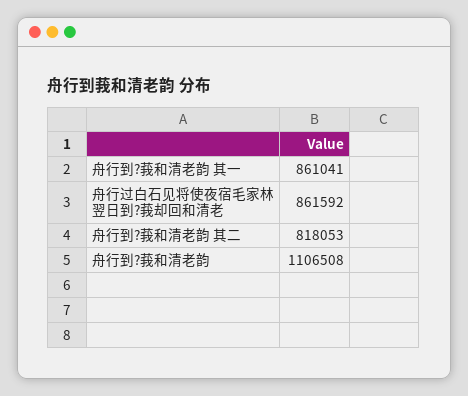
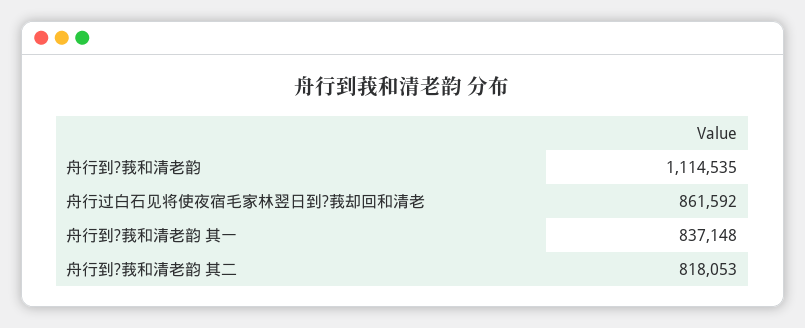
舟行到?莪和清老韵 其一: 861041 -> 837148
舟行到?莪和清老韵: 1106508 -> 1114535

